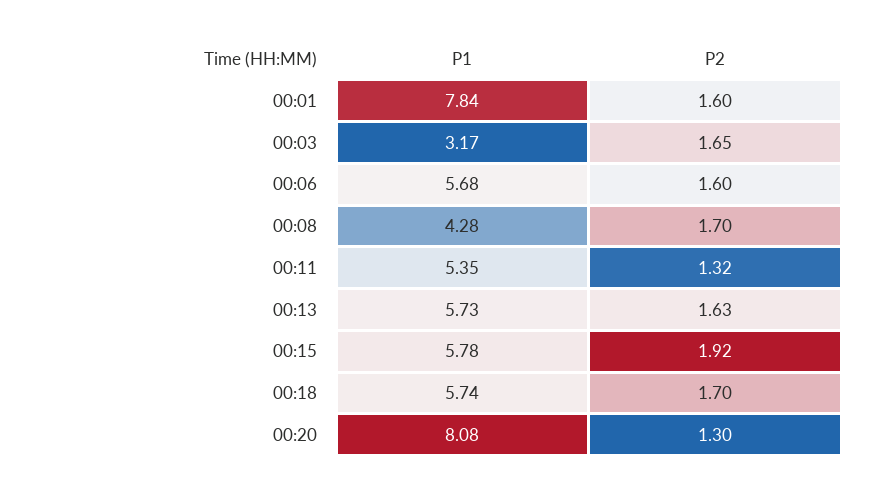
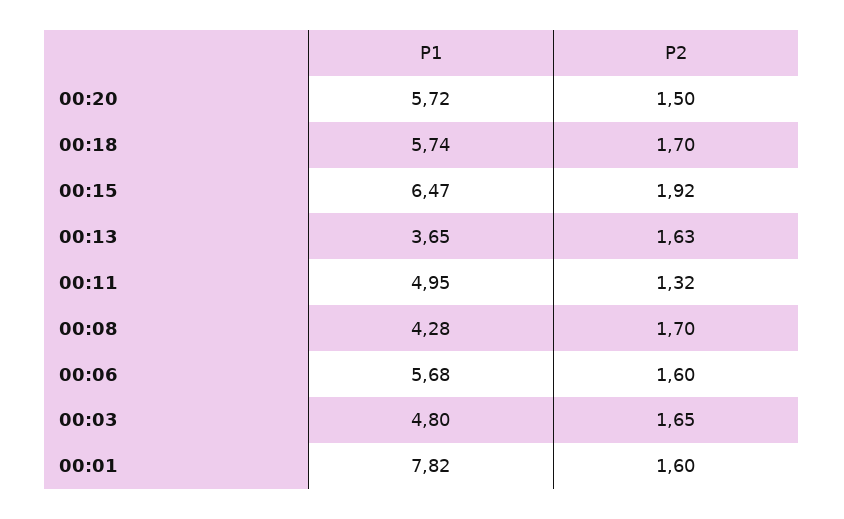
P1, 00:01: 7.84 -> 7.82
P1, 00:03: 3.17 -> 4.8
P1, 00:11: 5.35 -> 4.95
P1, 00:13: 5.73 -> 3.65
P1, 00:15: 5.78 -> 6.47
P1, 00:20: 8.08 -> 5.72
P2, 00:20: 1.3 -> 1.5

